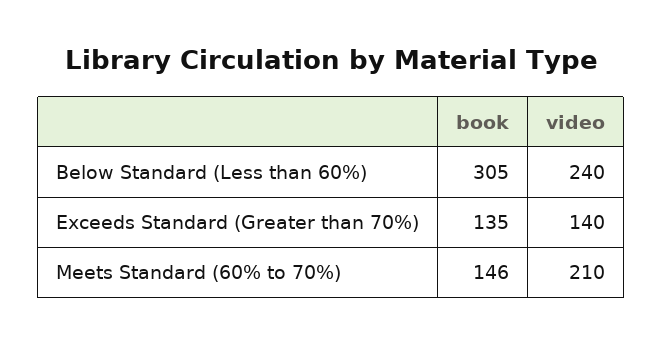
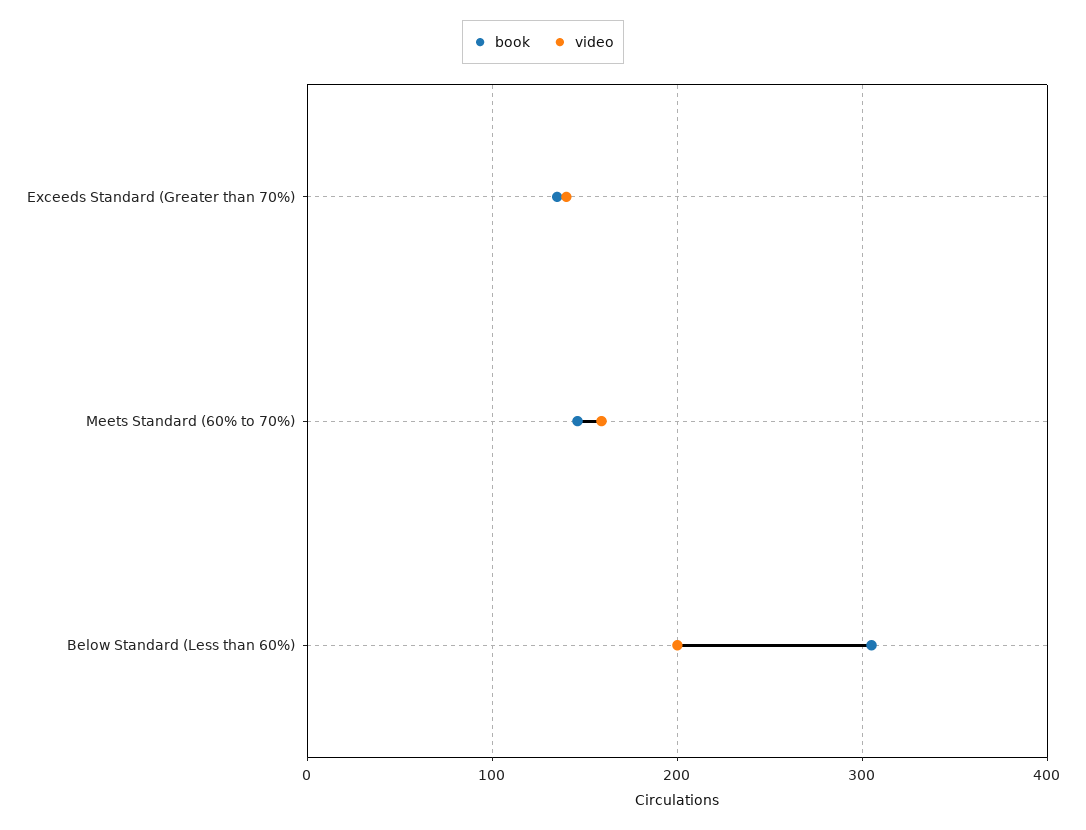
video, Below Standard (Less than 60%): 240 -> 200
video, Meets Standard (60% to 70%): 210 -> 160

